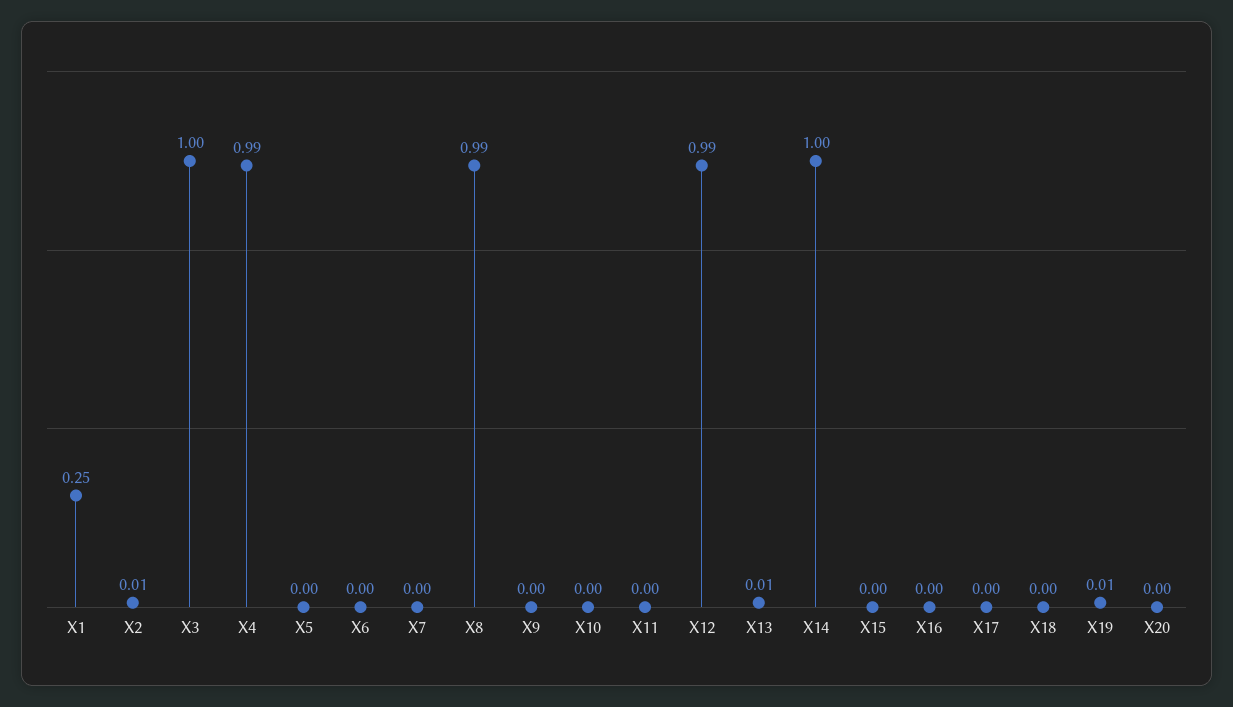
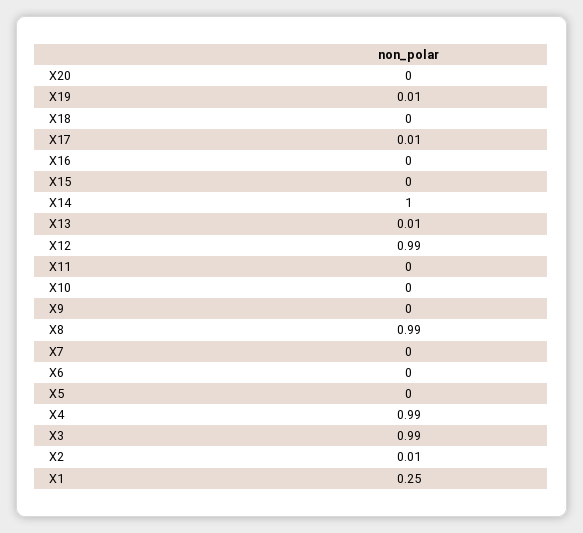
X3: 1 -> 0.99
X17: 0 -> 0.01

